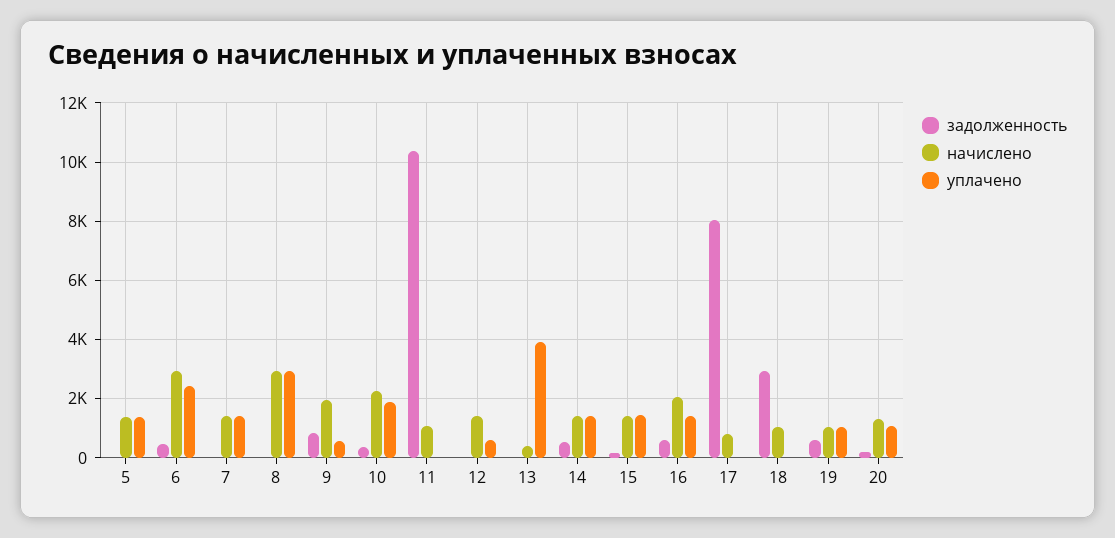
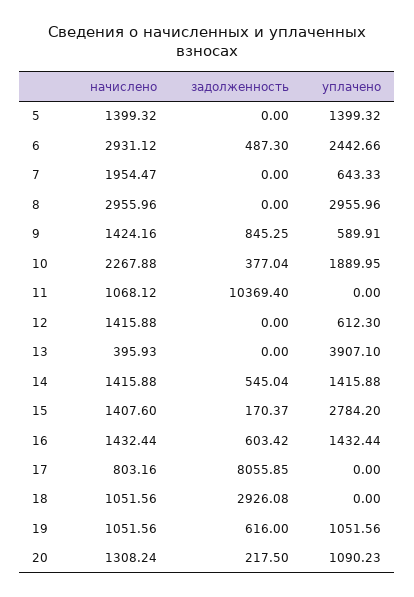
начислено, 7: 1500 -> 1954.47
уплачено, 7: 1500 -> 643.33
начислено, 9: 2000 -> 1424.16
уплачено, 15: 1500 -> 2784.2
начислено, 16: 2000 -> 1432.44

